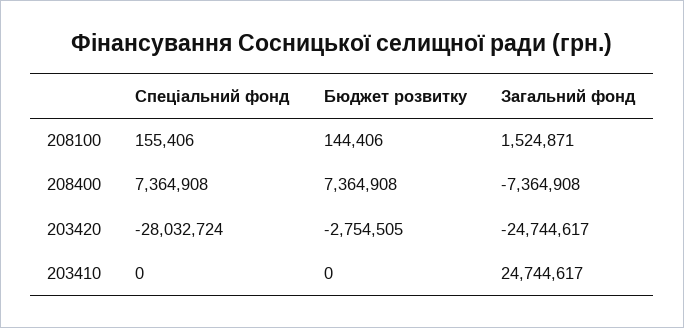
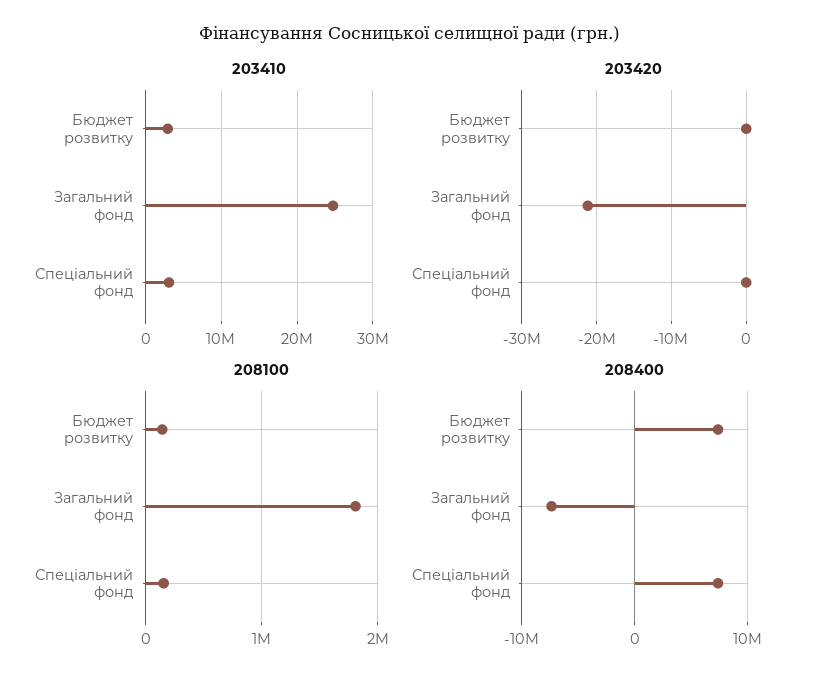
208100, Загальний фонд: 1524871 -> 1800000
203420, Спеціальний фонд: -28032724 -> 0
203420, Бюджет розвитку: -2754505 -> 0
203420, Загальний фонд: -24744617 -> -21000000
203410, Спеціальний фонд: 0 -> 3000000
203410, Бюджет розвитку: 0 -> 3000000

